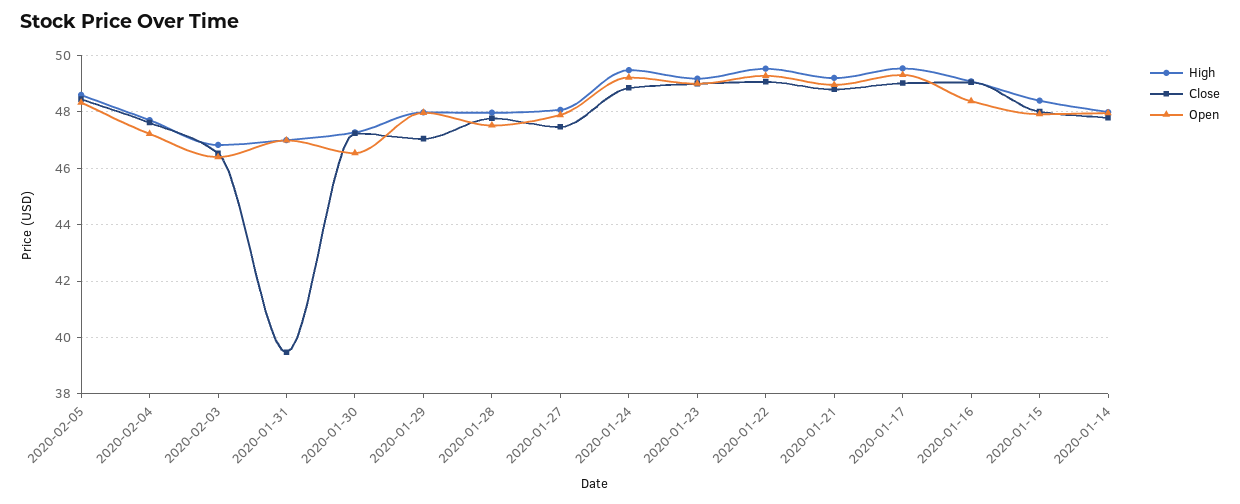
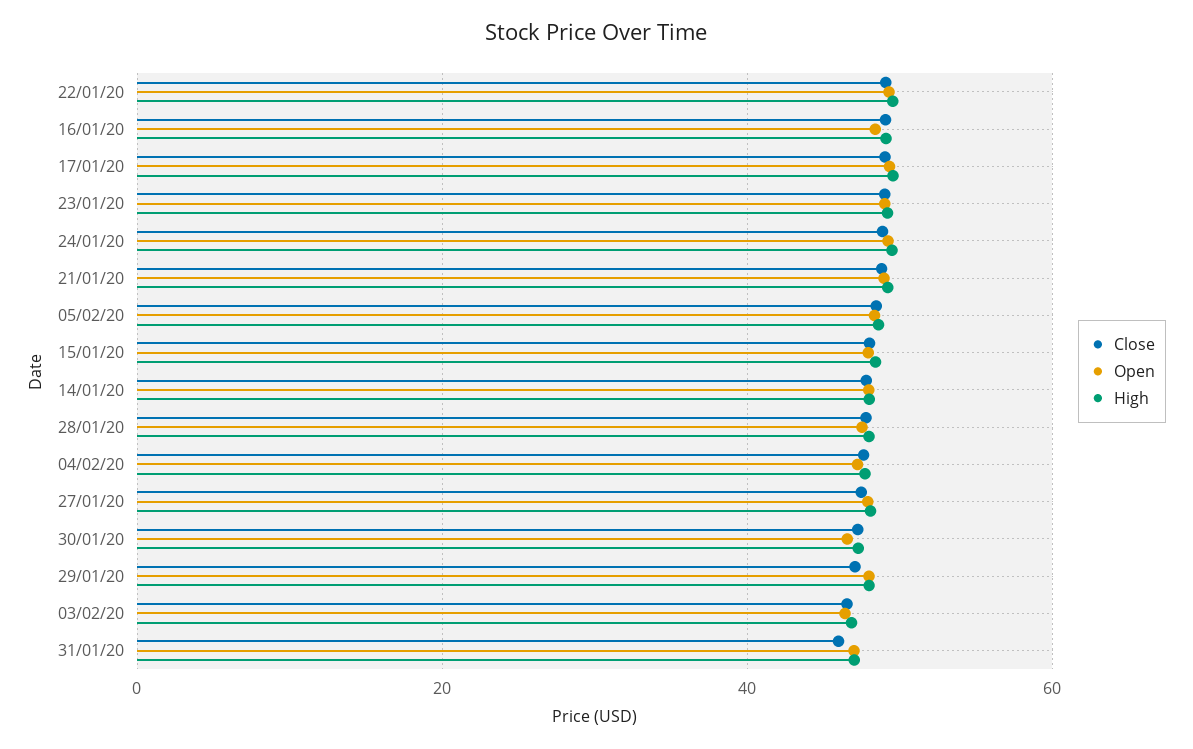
Close, 2020-01-31: 39.5 -> 46

